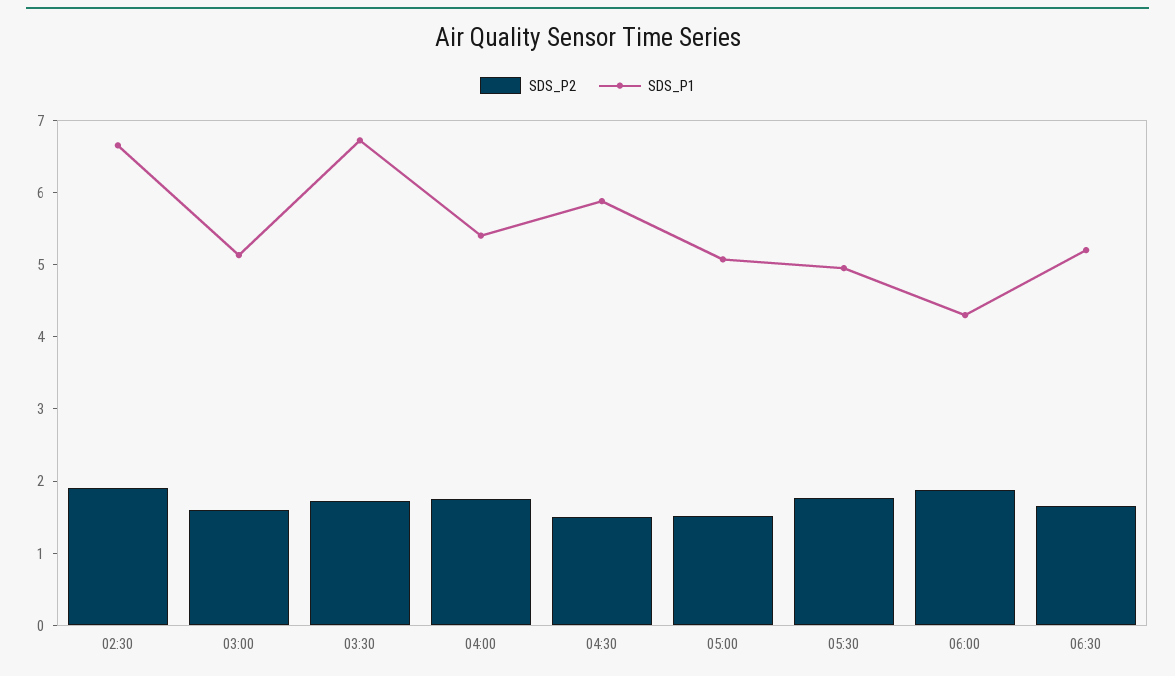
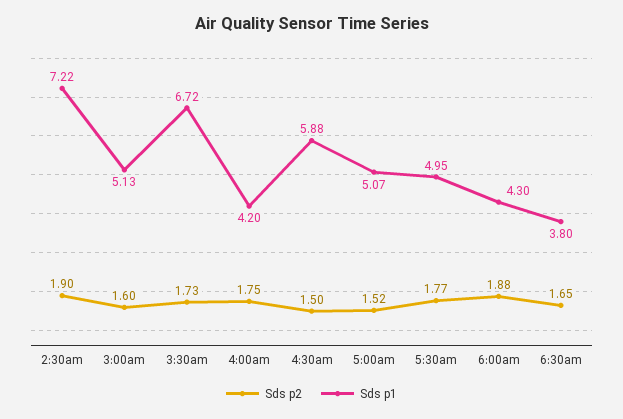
SDS_P1, 02:30: 6.6 -> 7.22
SDS_P1, 04:00: 5.4 -> 4.2
SDS_P1, 06:30: 5.2 -> 3.8

